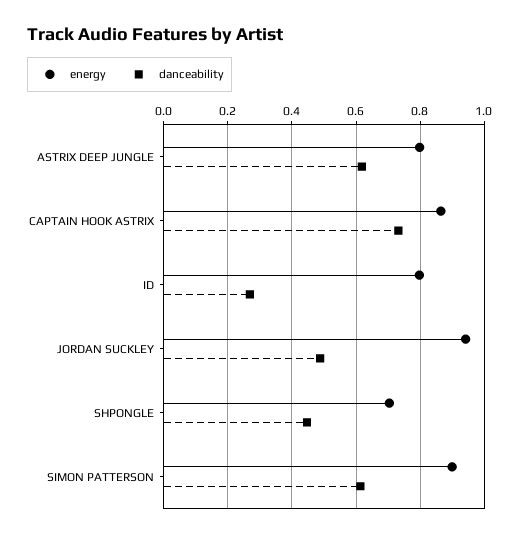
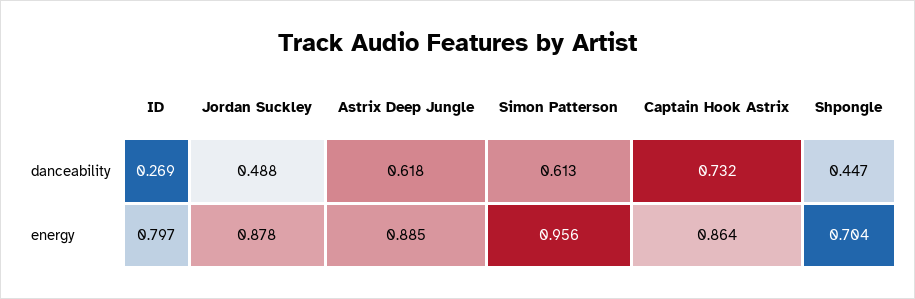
energy, ASTRIX DEEP JUNGLE: 0.8 -> 0.885
energy, JORDAN SUCKLEY: 0.94 -> 0.878
energy, SIMON PATTERSON: 0.9 -> 0.956

